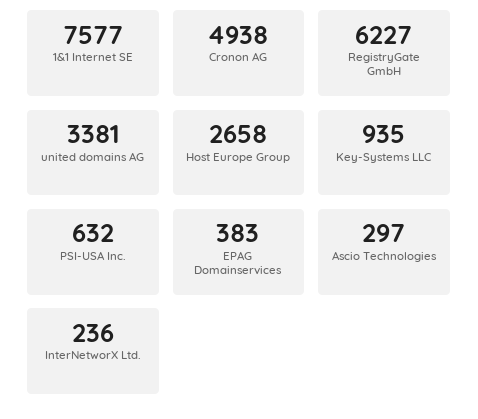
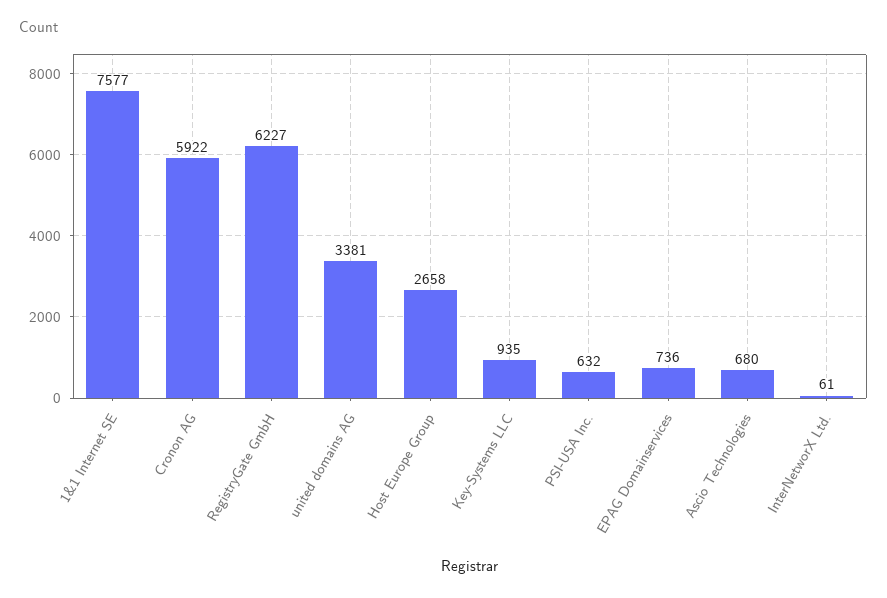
Cronon AG: 4938 -> 5922
EPAG Domainservices: 383 -> 736
Ascio Technologies: 297 -> 680
InterNetworX Ltd.: 236 -> 61

